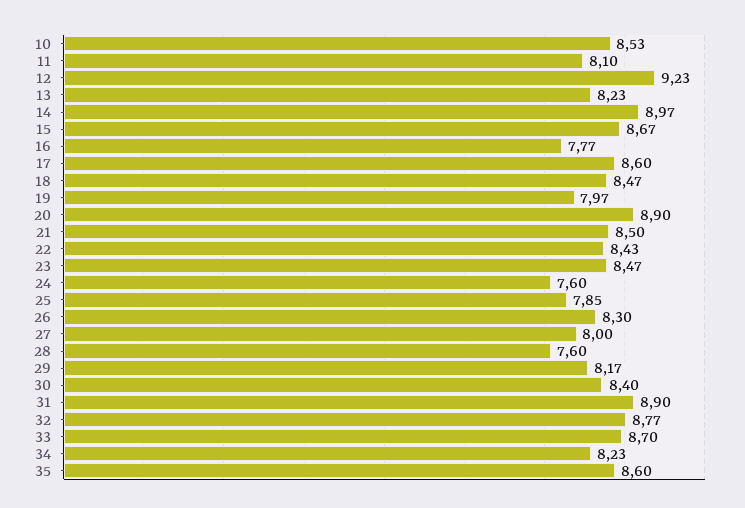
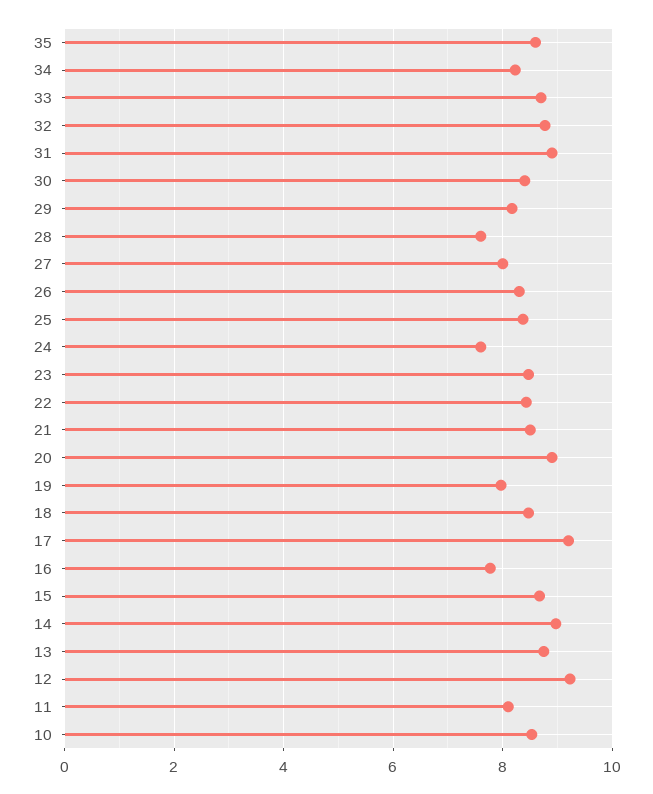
13: 8.23 -> 8.8
17: 8.6 -> 9.2
25: 7.85 -> 8.4

